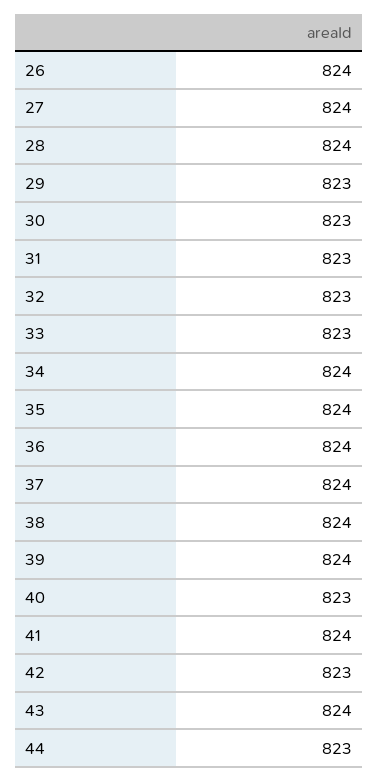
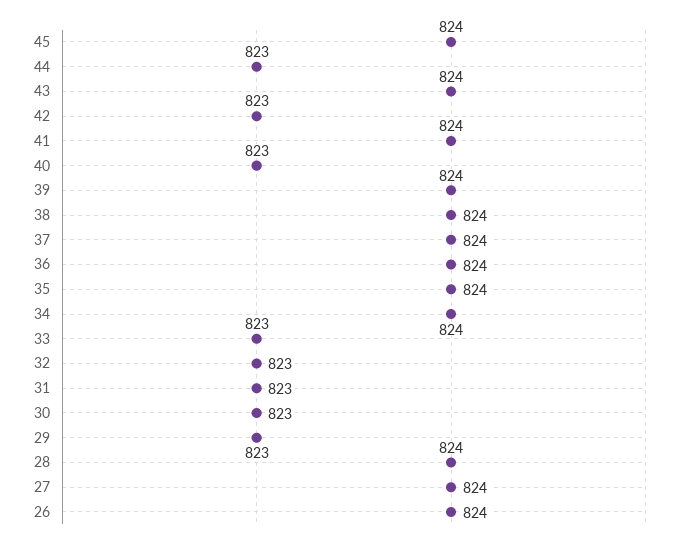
45: none -> 824

